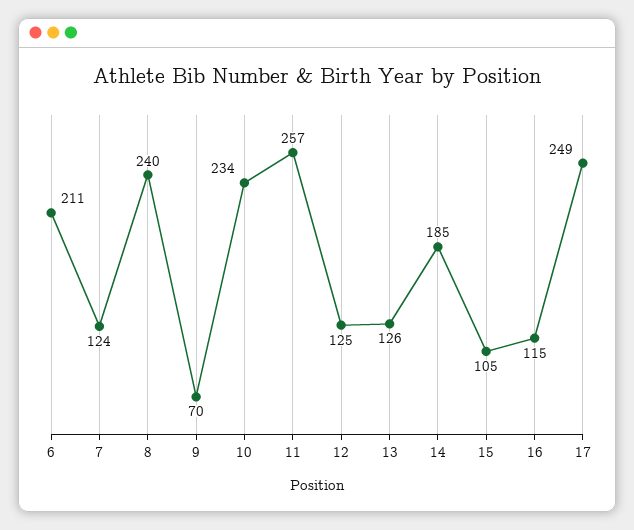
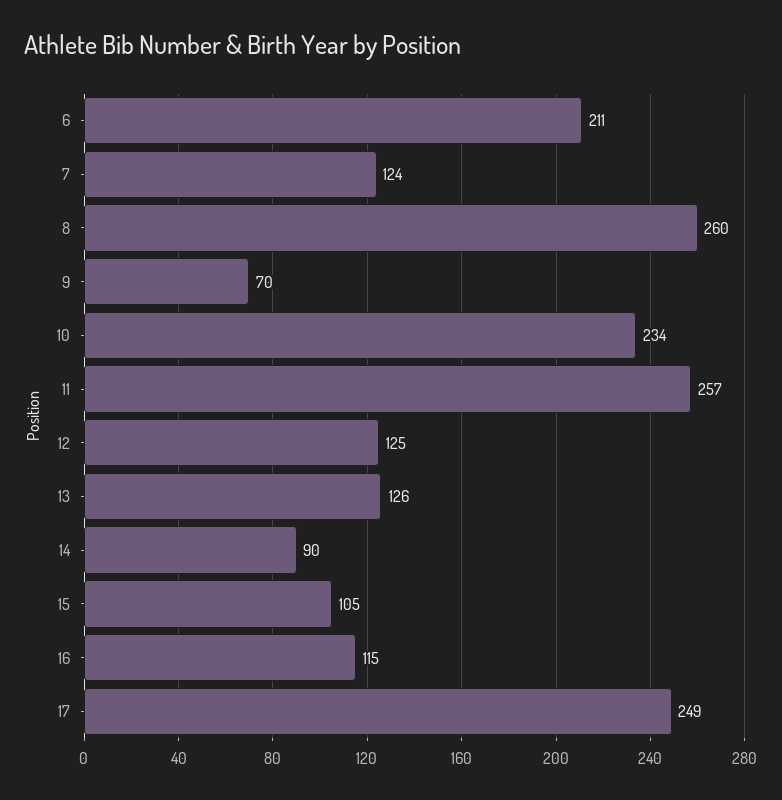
8: 240 -> 260
14: 185 -> 90

